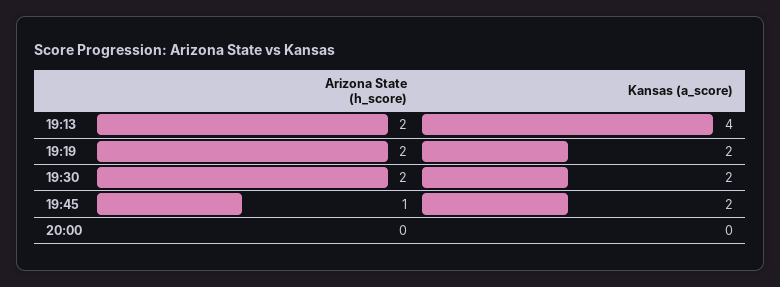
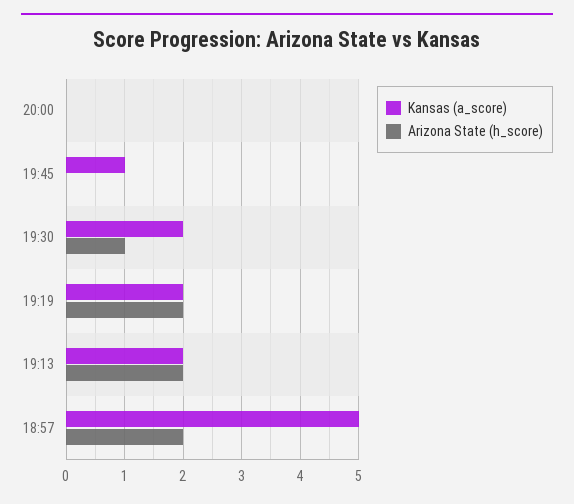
Kansas (a_score), 19:13: 4 -> 2
Arizona State (h_score), 19:30: 2 -> 1
Arizona State (h_score), 19:45: 1 -> 0
Kansas (a_score), 19:45: 2 -> 1
Kansas (a_score), 18:57: none -> 5
Arizona State (h_score), 18:57: none -> 2

